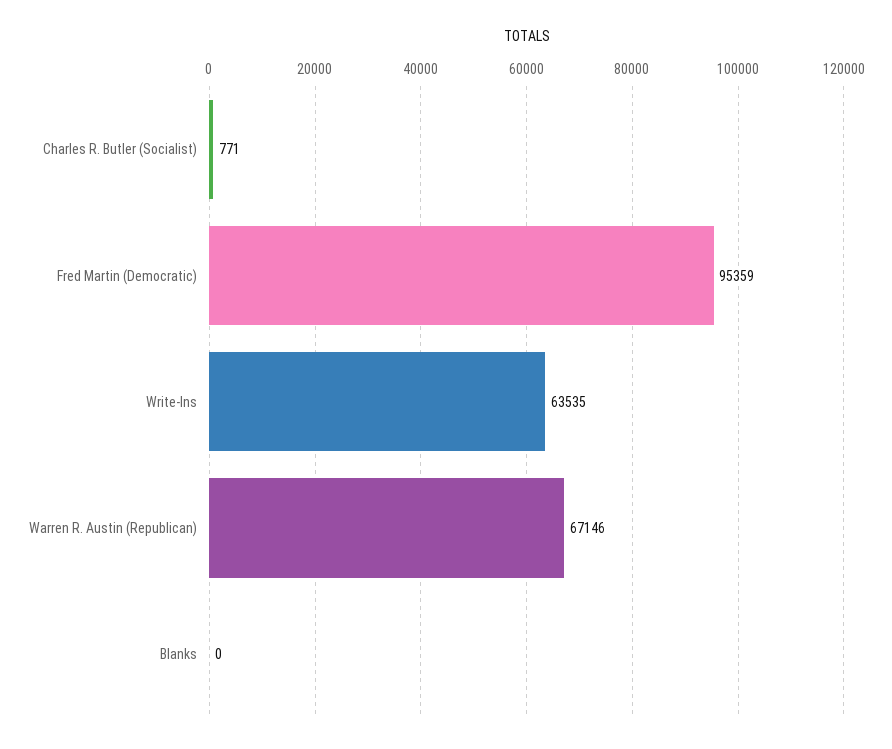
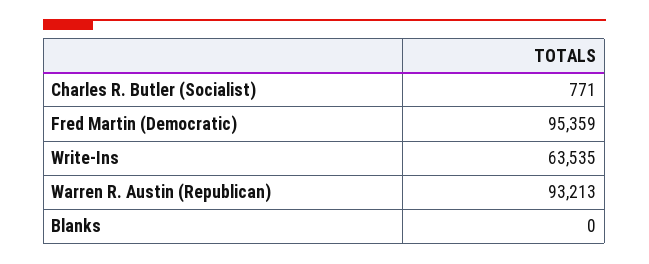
Warren R. Austin (Republican): 67146 -> 93213

